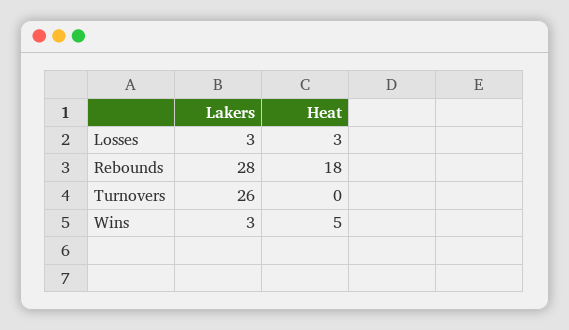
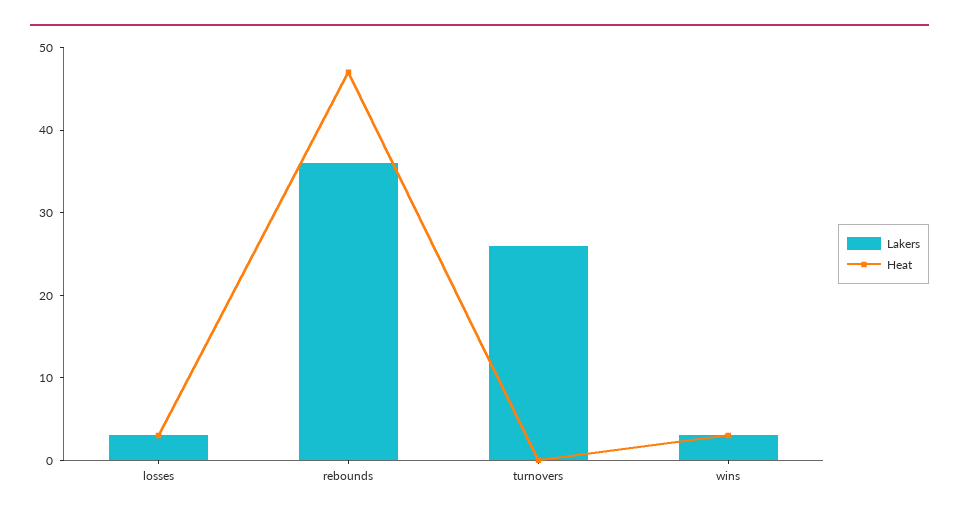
Lakers, Rebounds: 28 -> 36
Heat, Rebounds: 18 -> 47
Heat, Wins: 5 -> 3

